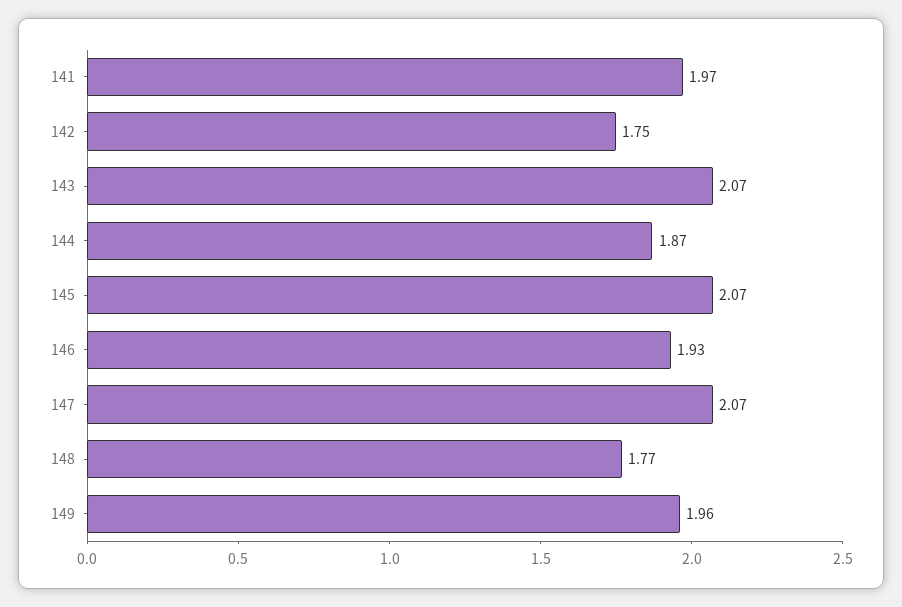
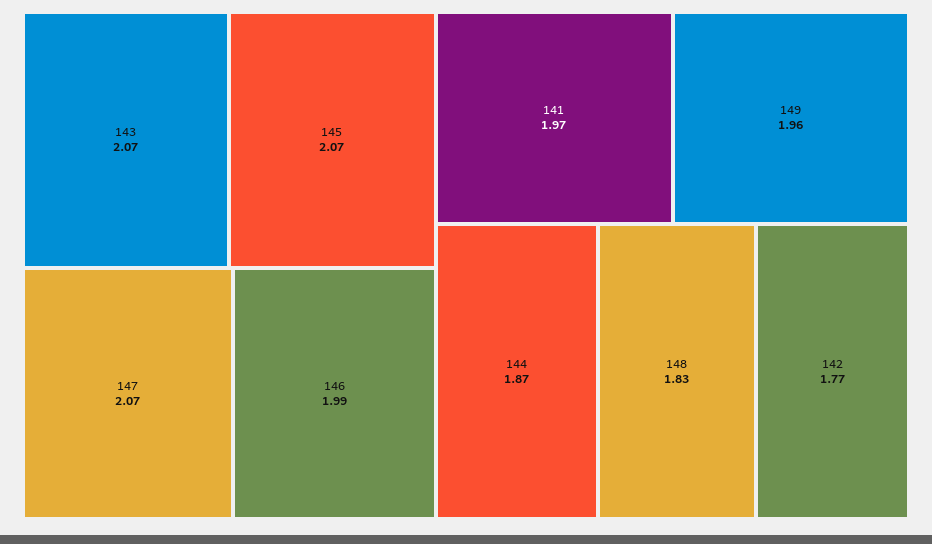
142: 1.75 -> 1.77
146: 1.93 -> 1.99
148: 1.77 -> 1.83

